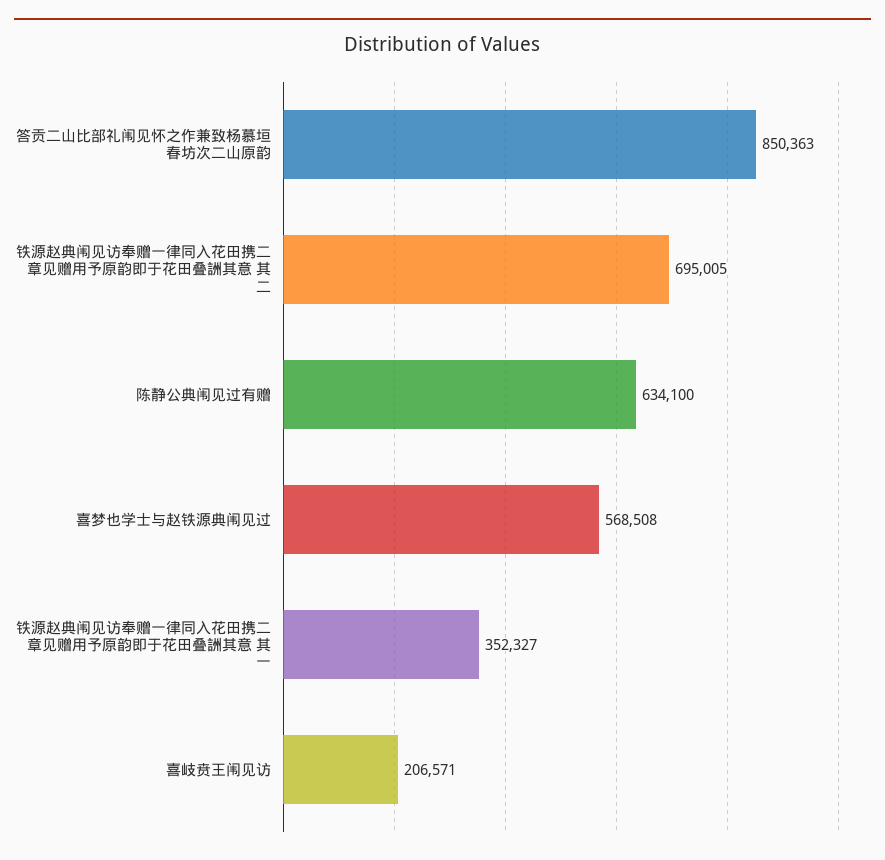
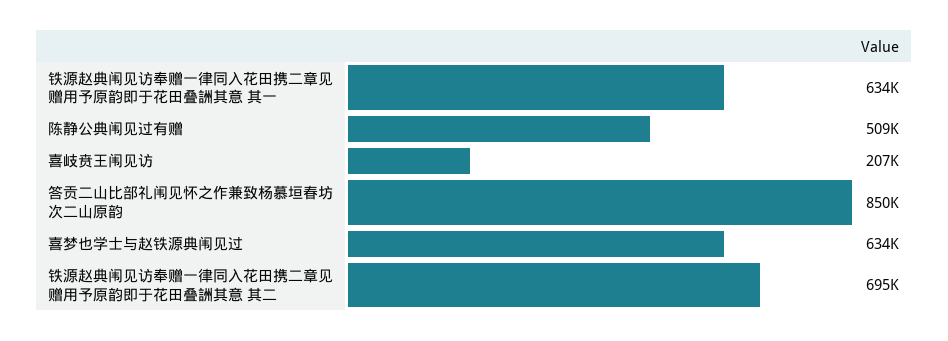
陈静公典闱见过有赠: 634100 -> 509000
喜梦也学士与赵铁源典闱见过: 568508 -> 634000
铁源赵典闱见访奉赠一律同入花田携二章见赠用予原韵即于花田叠詶其意 其一: 352327 -> 634000

